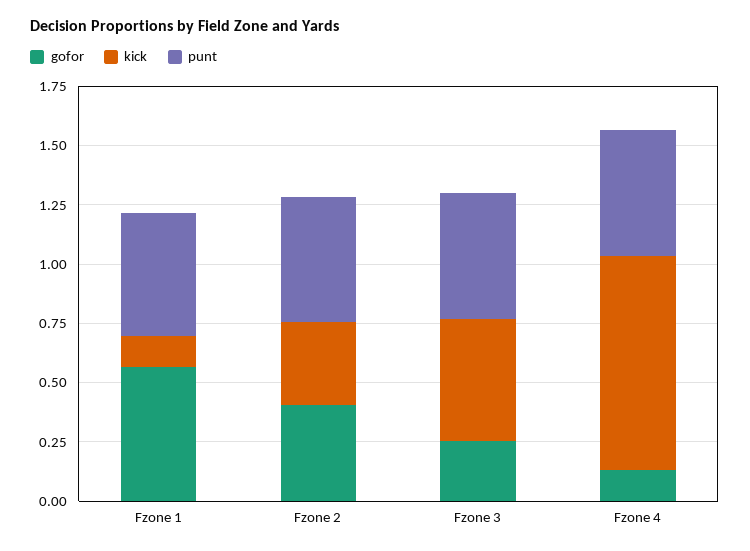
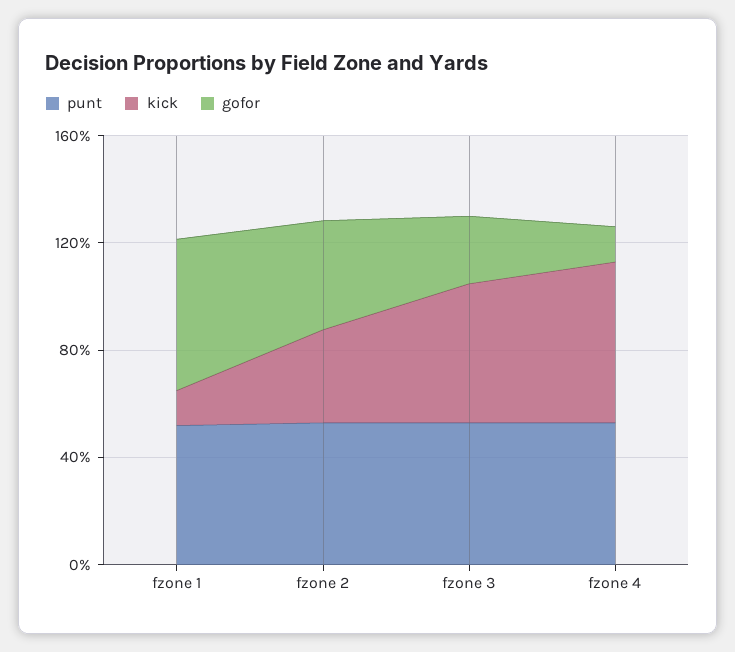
kick, Fzone 4: 0.9 -> 0.6

